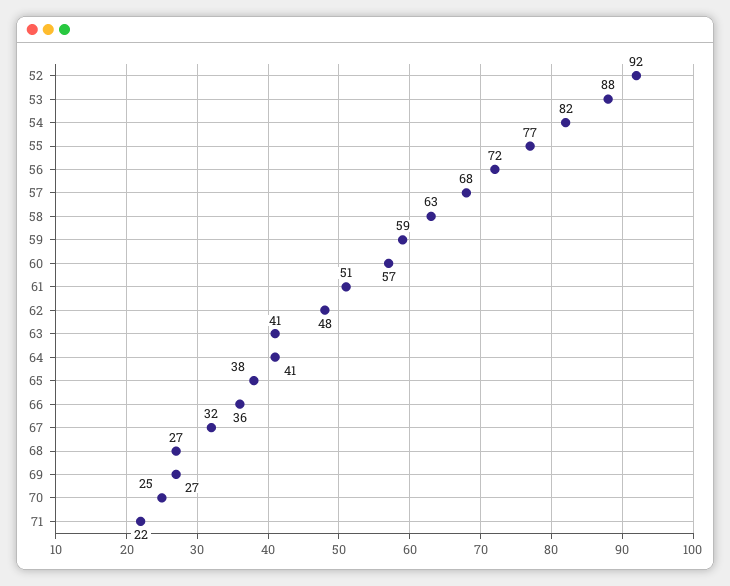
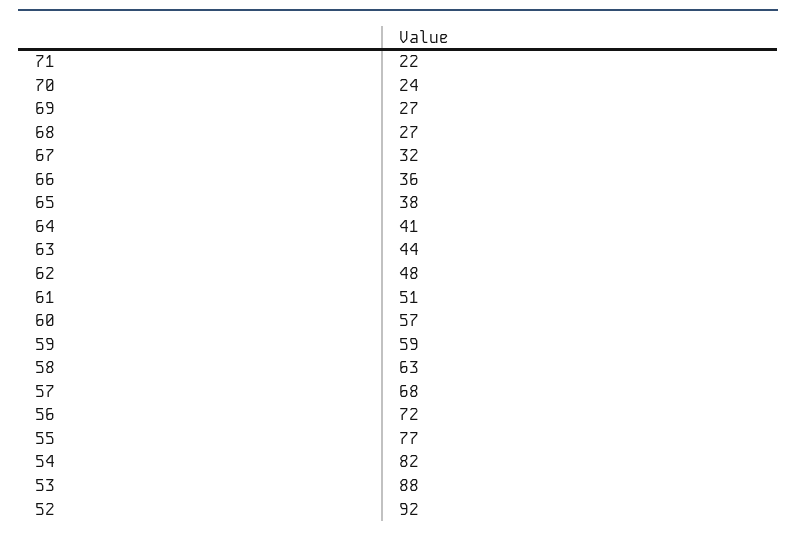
63: 41 -> 44
70: 25 -> 24

